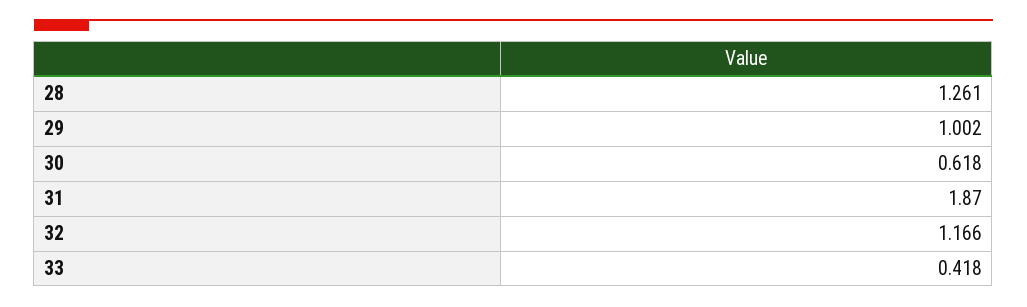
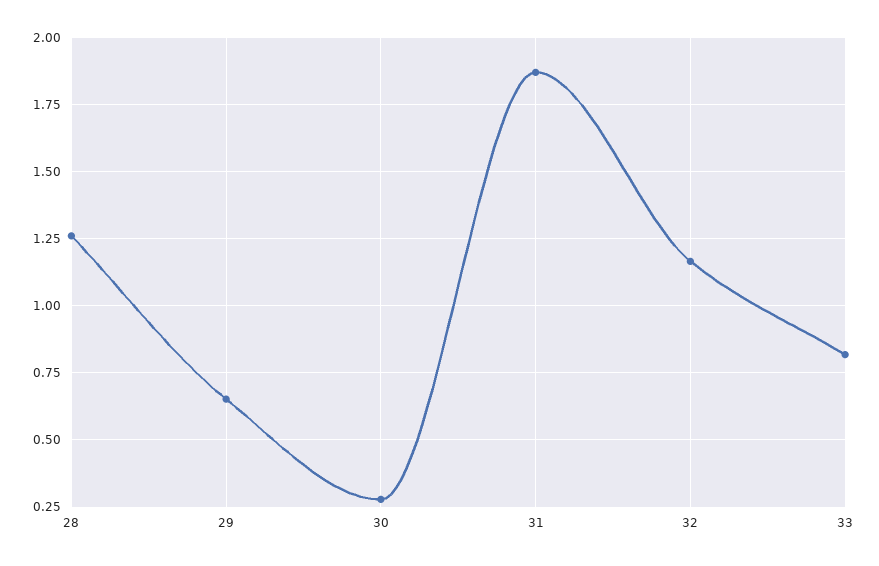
29: 1.002 -> 0.65
30: 0.618 -> 0.275
33: 0.418 -> 0.825

